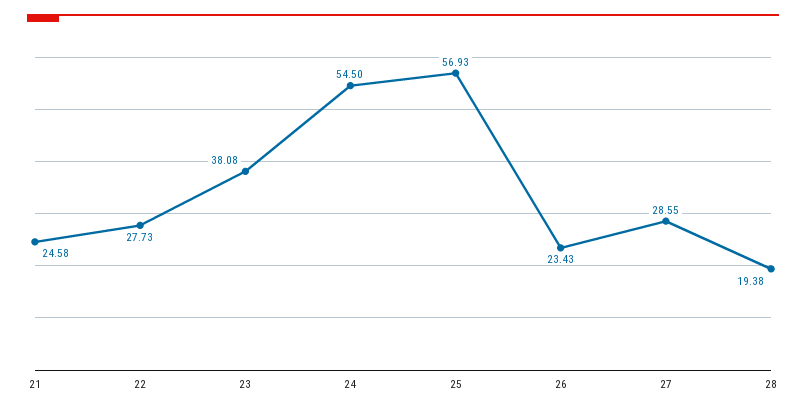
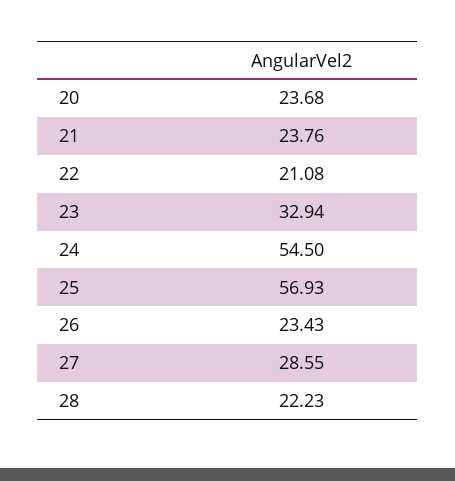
21: 24.58 -> 23.76
22: 27.73 -> 21.08
23: 38.08 -> 32.94
28: 19.38 -> 22.23
20: none -> 23.68

